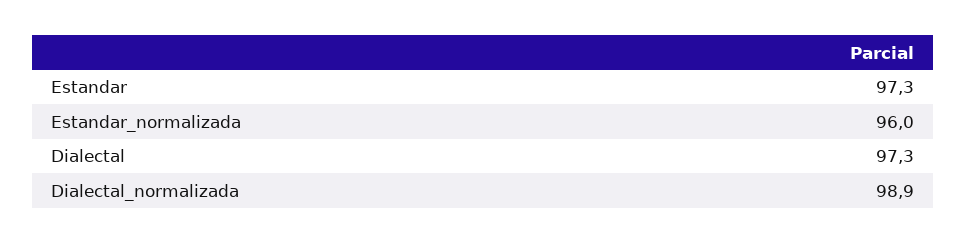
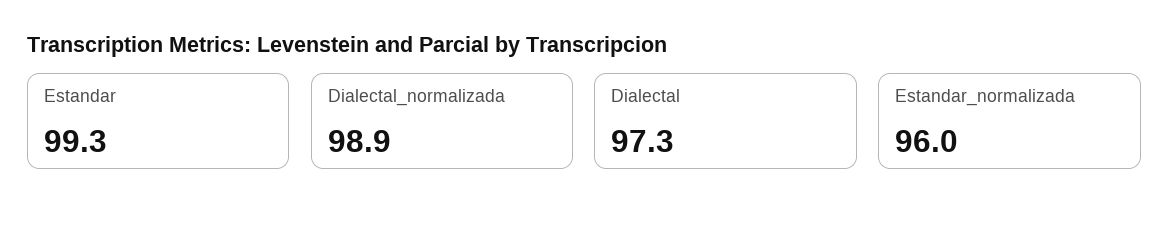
Estandar: 97.3 -> 99.3

